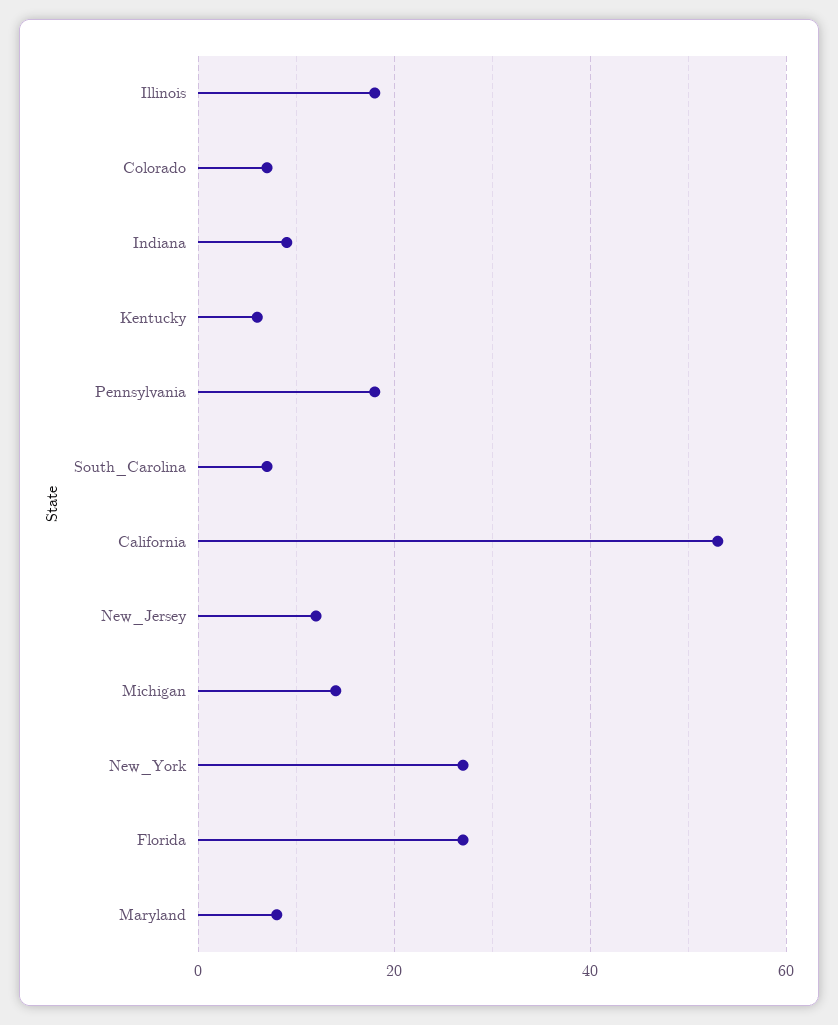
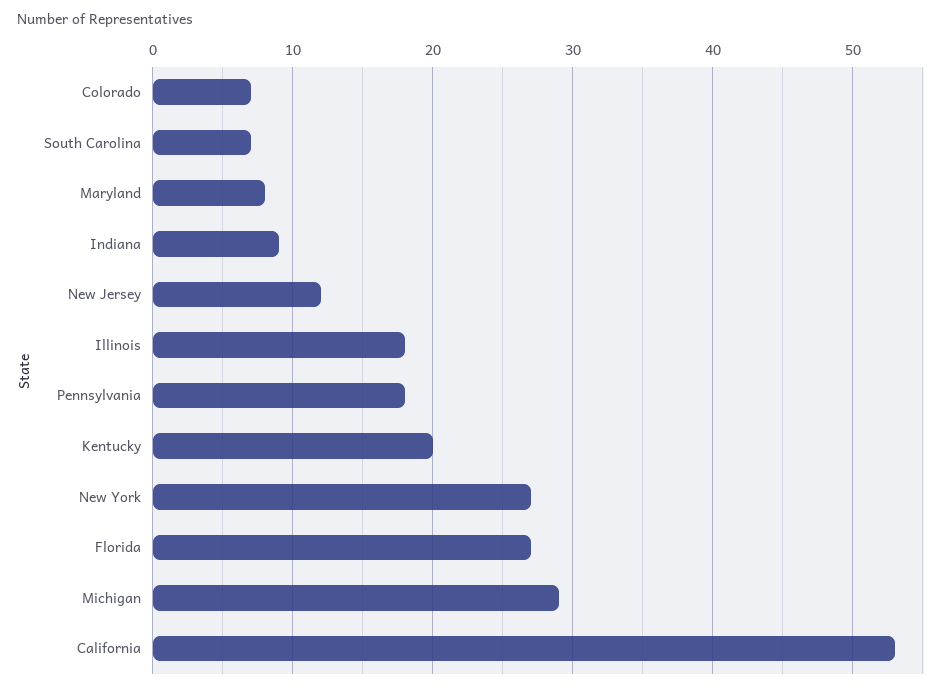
Kentucky: 5 -> 20
Michigan: 15 -> 29

